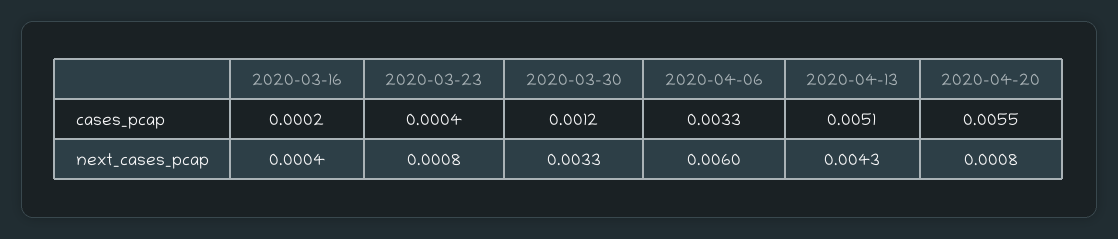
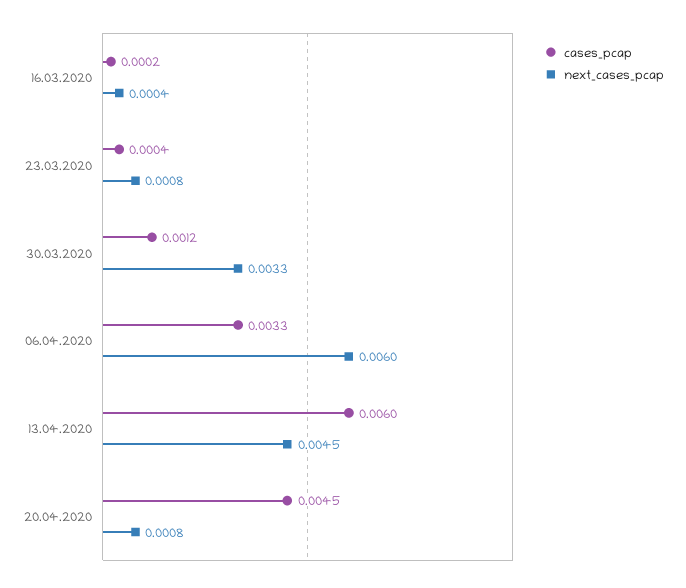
cases_pcap, 2020-04-13: 0.0051 -> 0.006
cases_pcap, 2020-04-20: 0.0055 -> 0.0045
next_cases_pcap, 2020-04-13: 0.0043 -> 0.0045

